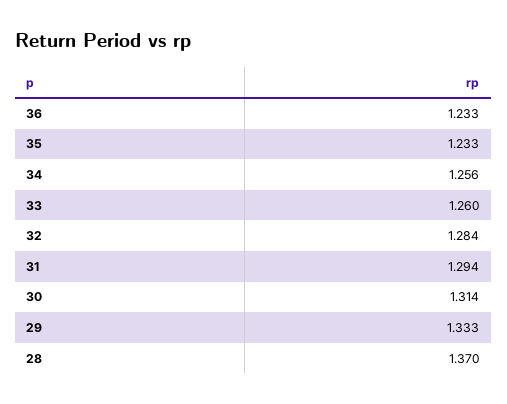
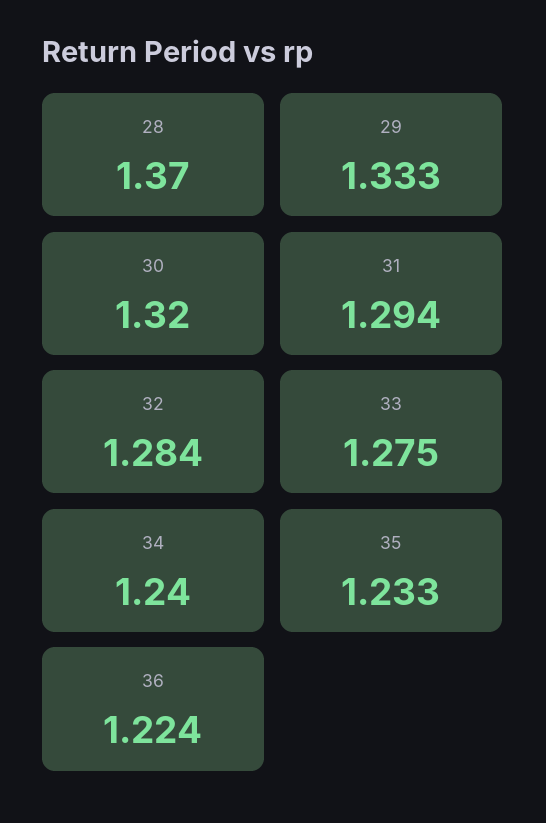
36: 1.233 -> 1.224
34: 1.256 -> 1.24
33: 1.26 -> 1.275
30: 1.314 -> 1.32

